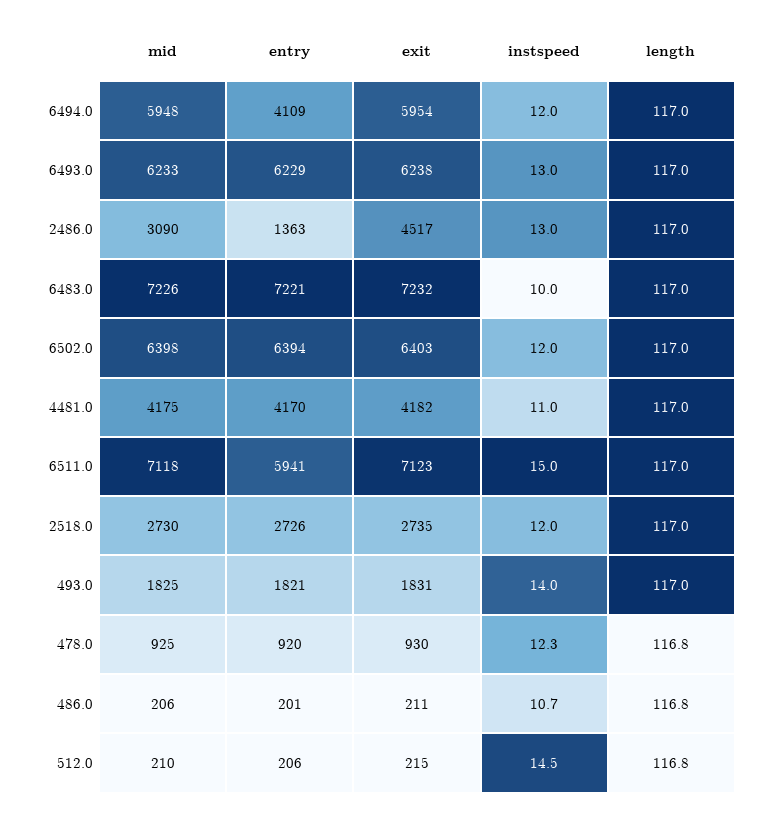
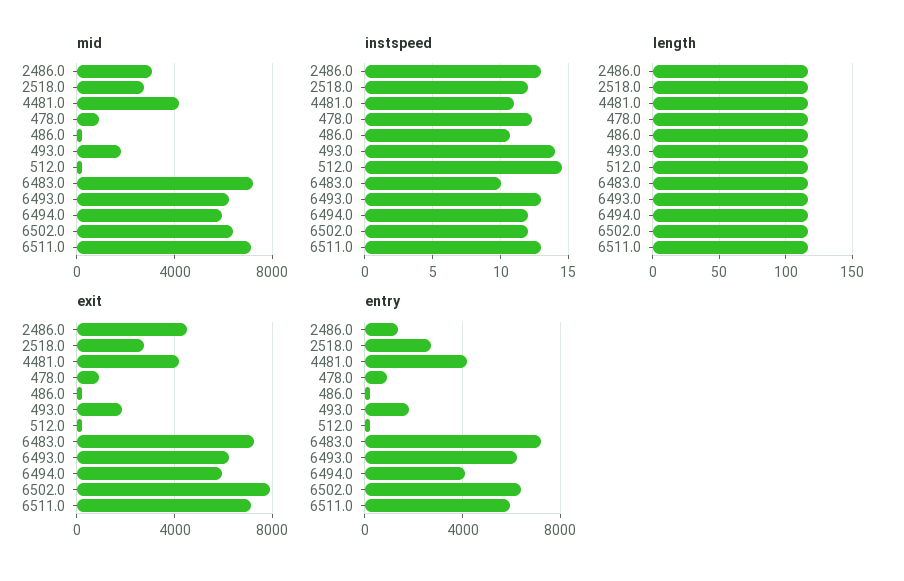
exit, 6502.0: 6403 -> 8000
instspeed, 6511.0: 15 -> 13

